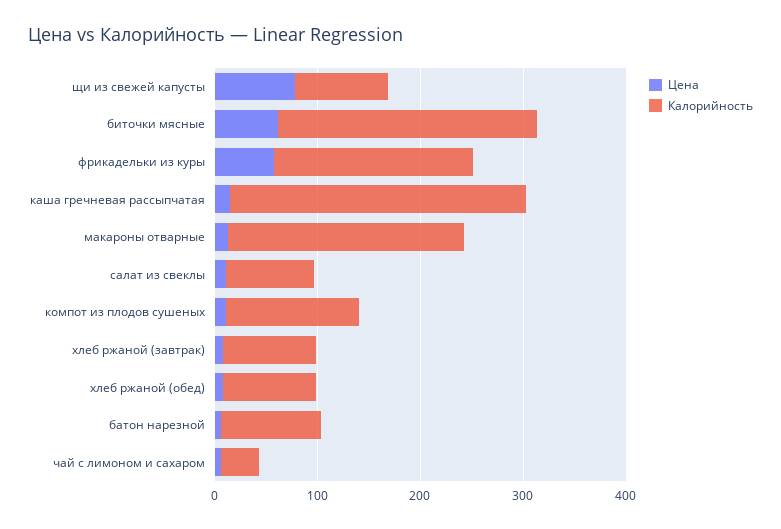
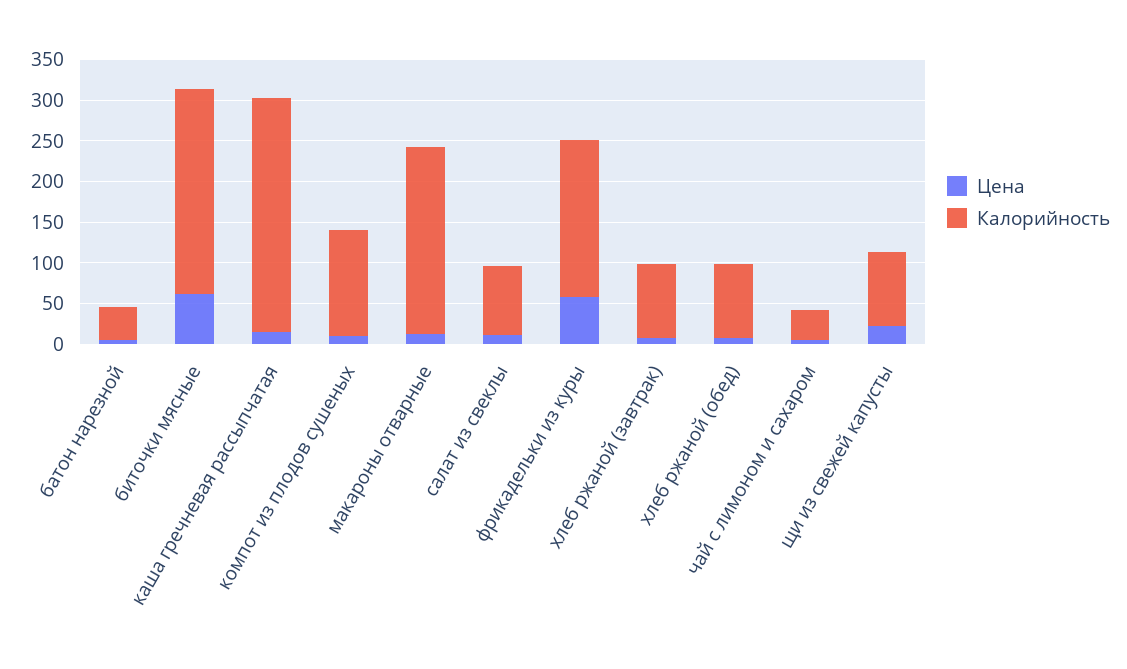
Цена, щи из свежей капусты: 80 -> 20
Калорийность, батон нарезной: 100 -> 40

